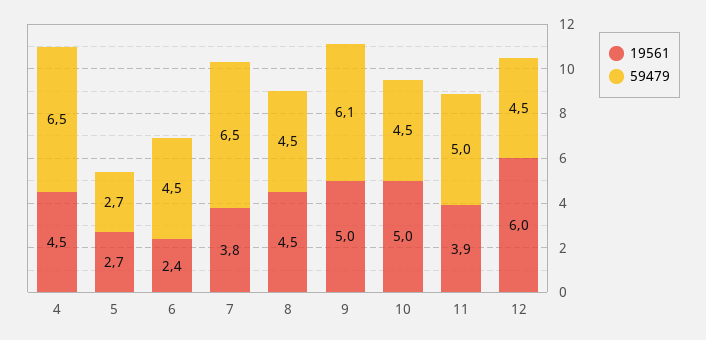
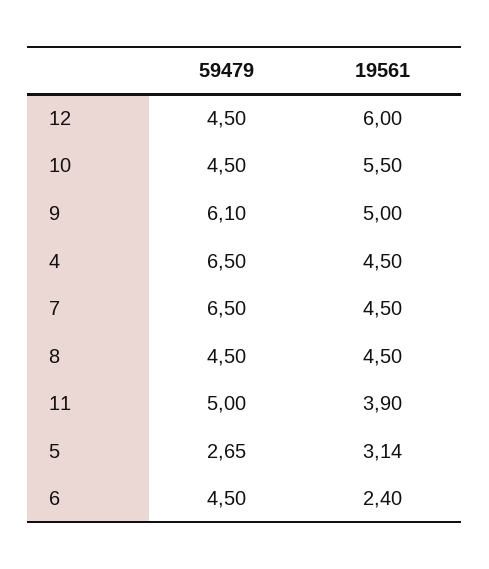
19561, 5: 2.7 -> 3.14
19561, 7: 3.8 -> 4.5
19561, 10: 5 -> 5.5

